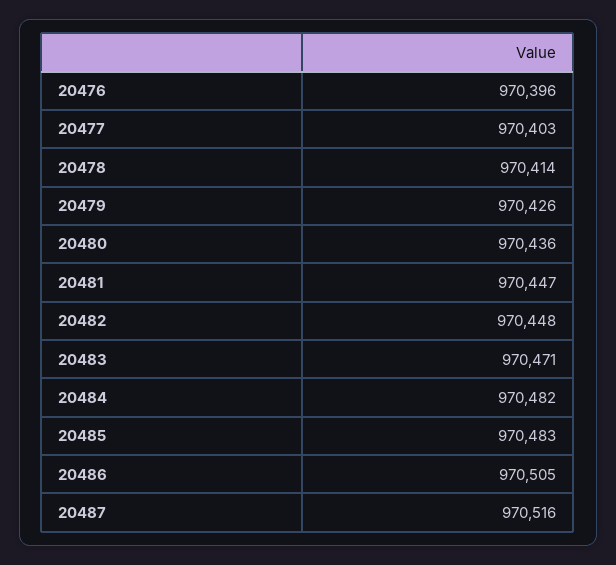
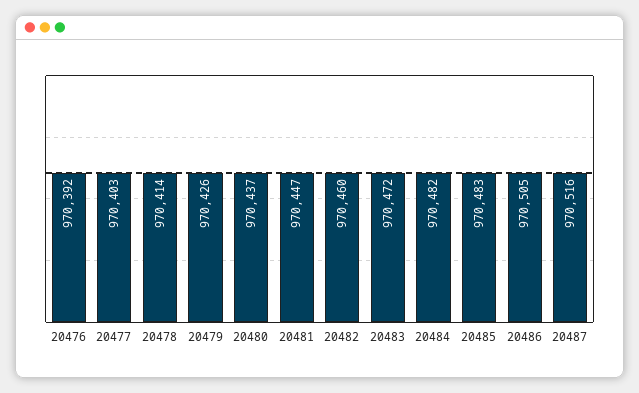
20476: 970396 -> 970392
20480: 970436 -> 970437
20482: 970448 -> 970460
20483: 970471 -> 970472

